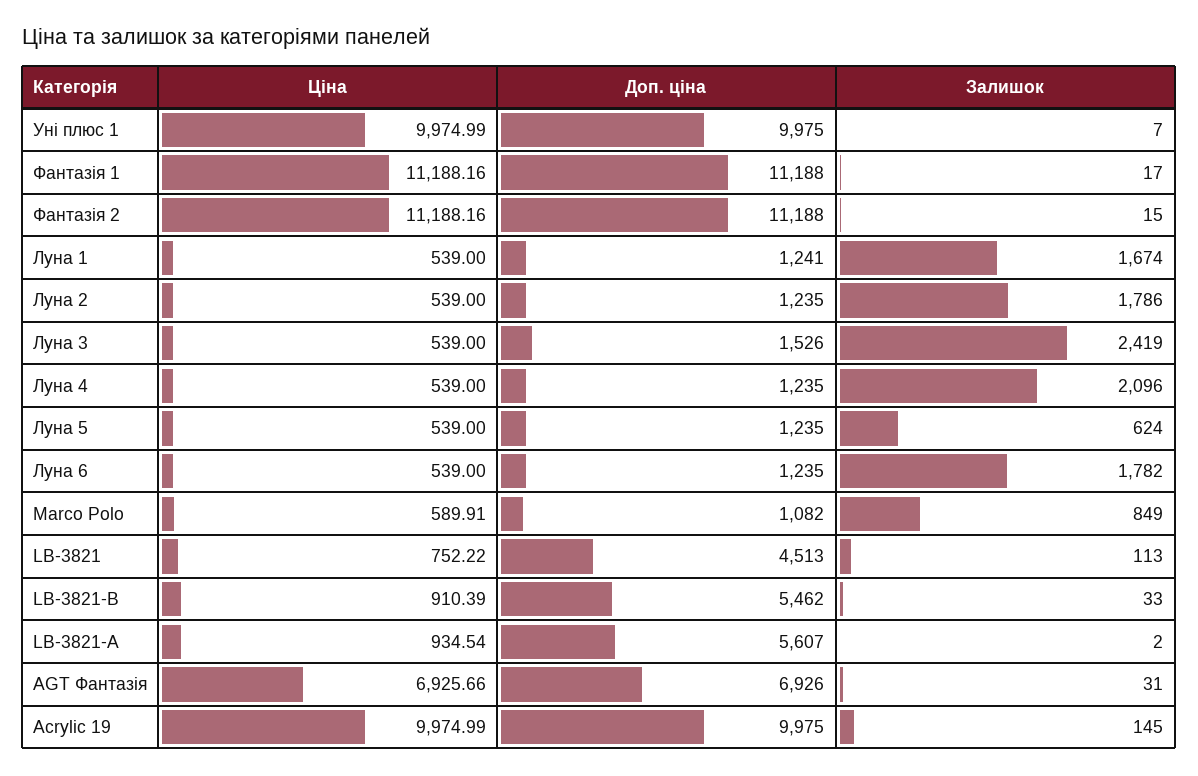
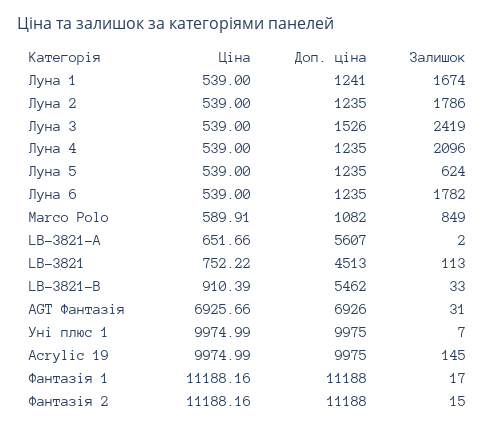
Ціна, LB-3821-А: 934.54 -> 651.66

